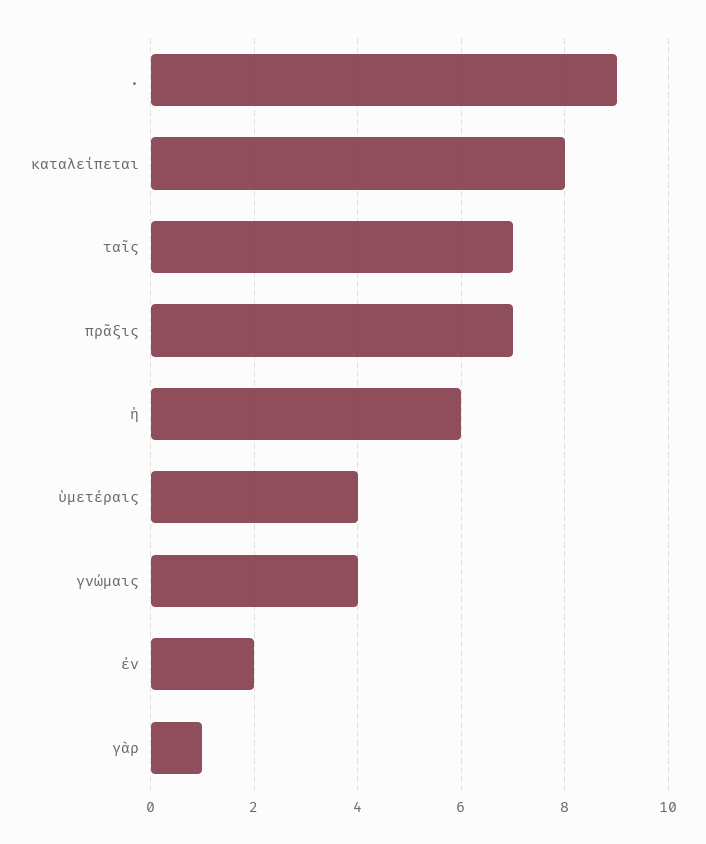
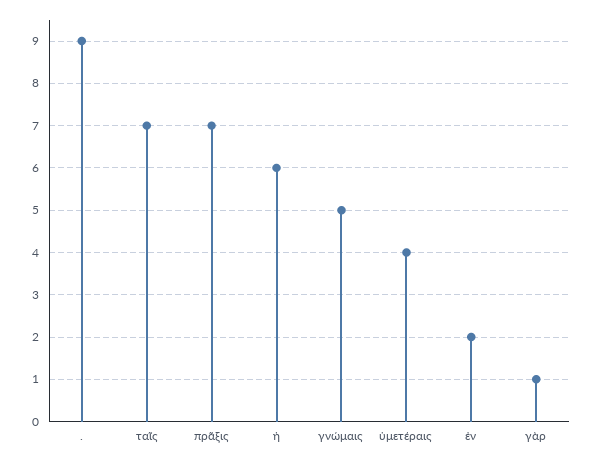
καταλείπεται: 8 -> none
γνώμαις: 4 -> 5

